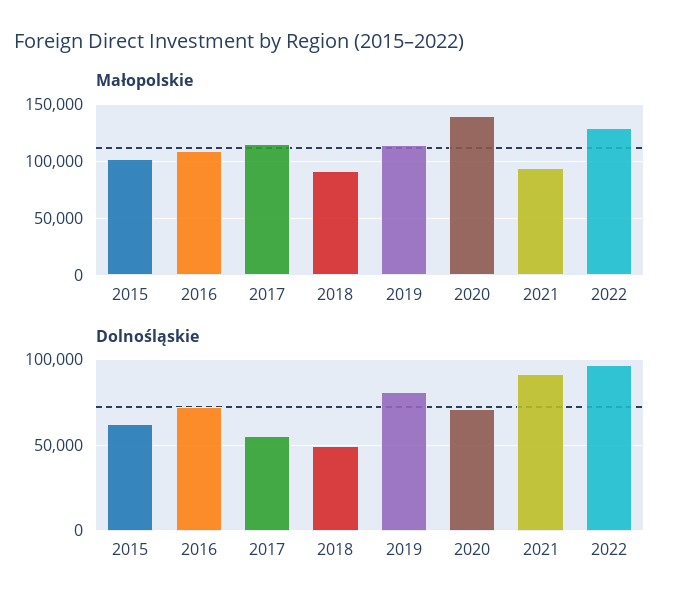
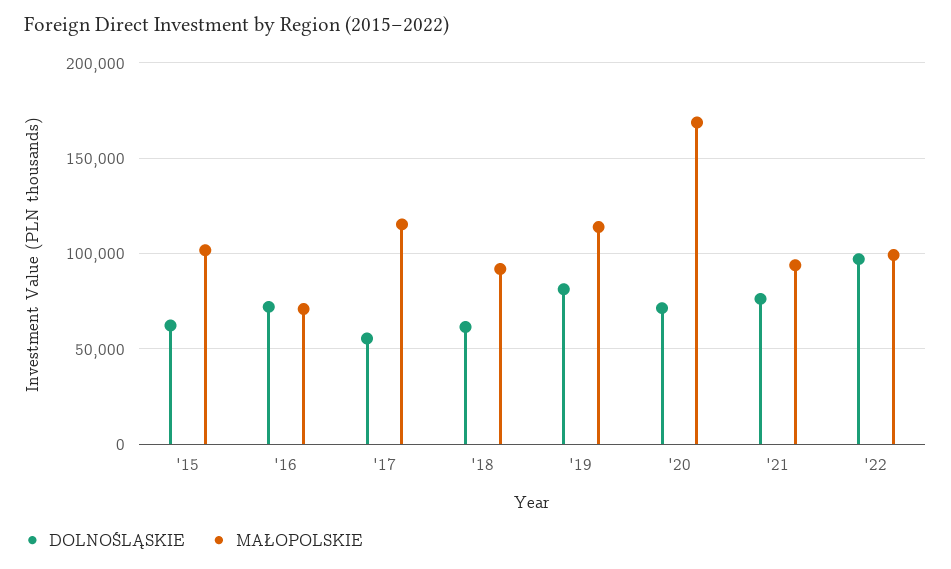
Małopolskie, 2016: 110000 -> 70000
Małopolskie, 2020: 140000 -> 170000
Małopolskie, 2022: 130000 -> 100000
Dolnośląskie, 2018: 50000 -> 60000
Dolnośląskie, 2021: 90000 -> 75000

